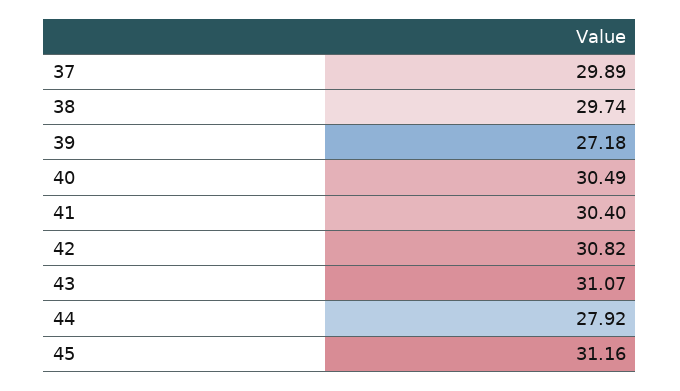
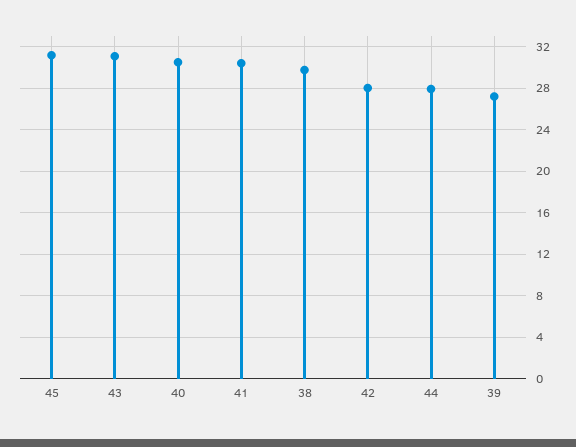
37: 29.89 -> none
42: 30.82 -> 28

